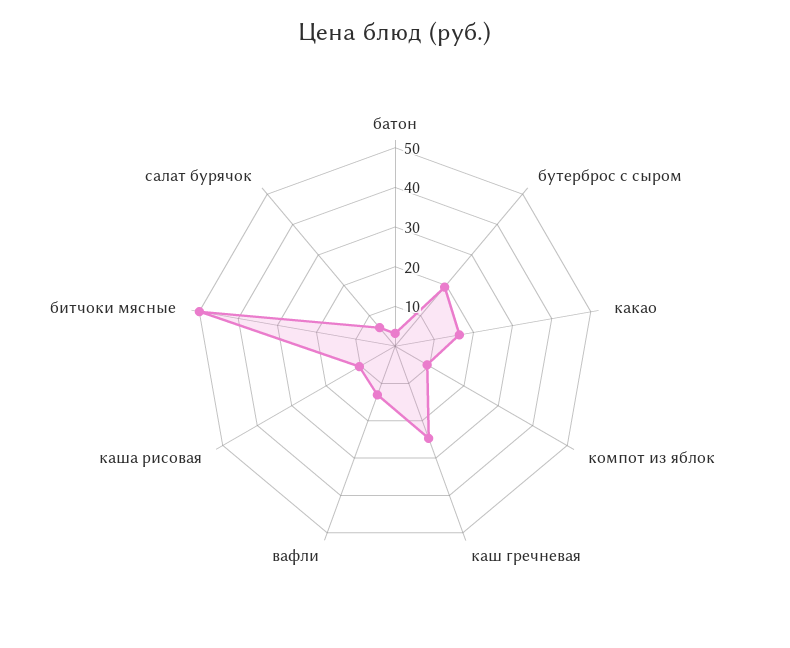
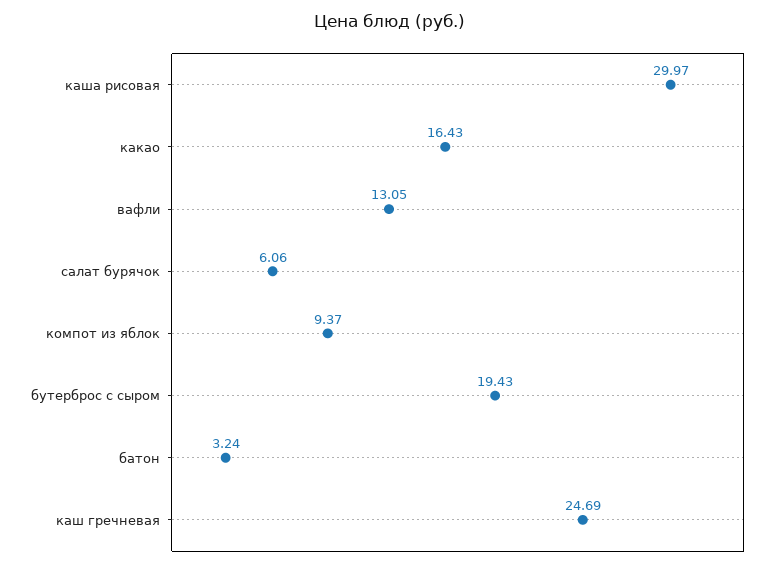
каша рисовая: 10 -> 29.97
битчоки мясные: 50 -> none

